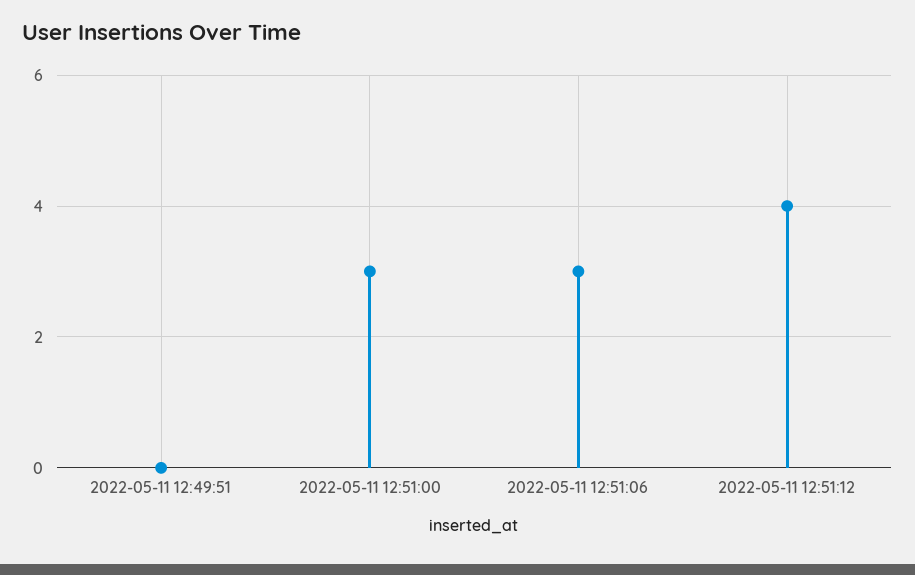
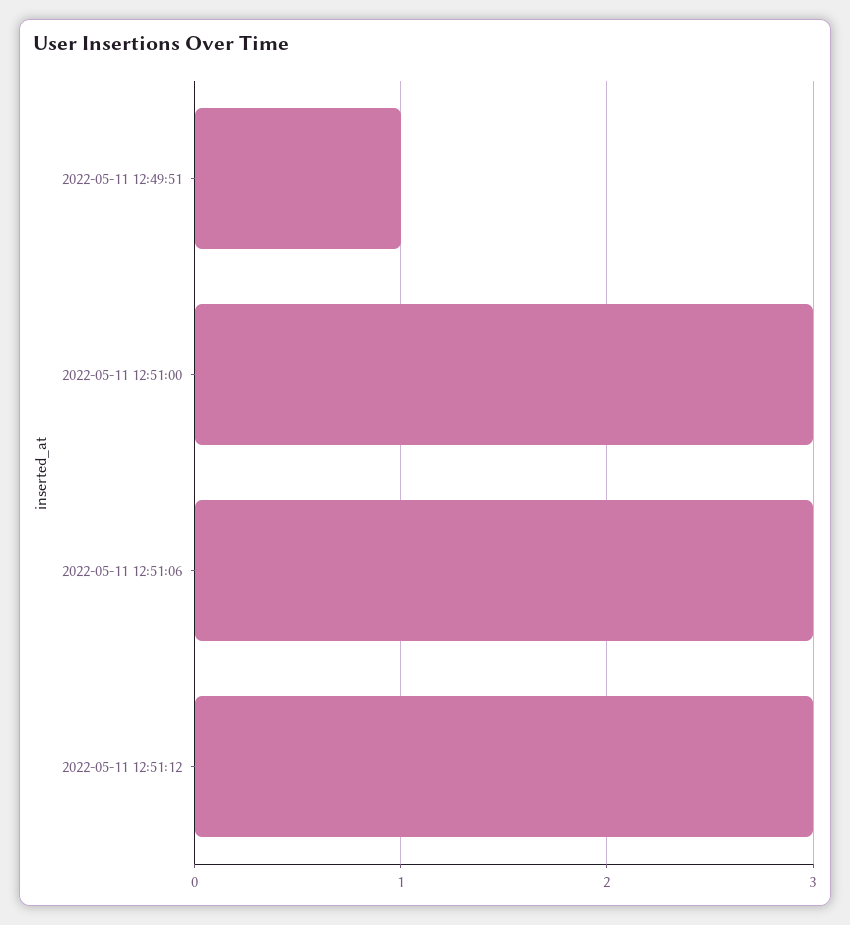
2022-05-11 12:49:51: 0 -> 1
2022-05-11 12:51:12: 4 -> 3

